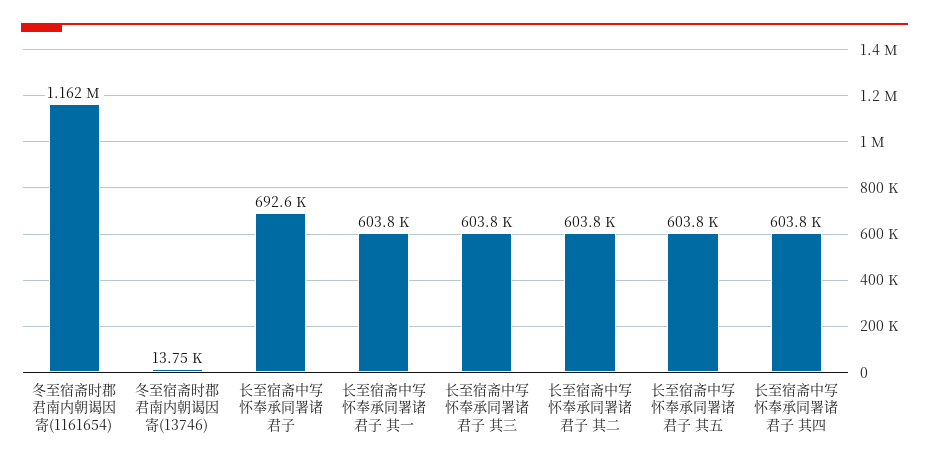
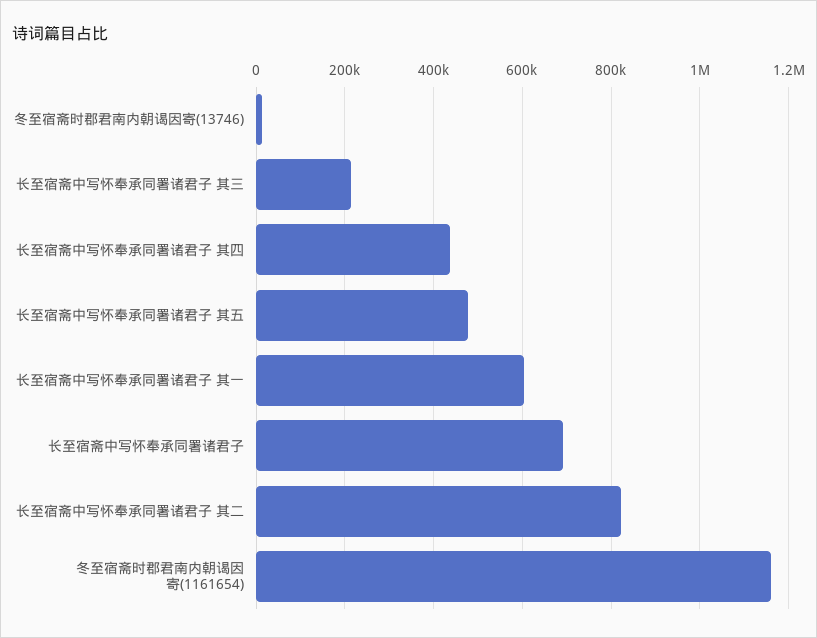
长至宿斋中写怀奉承同署诸君子 其三: 603800 -> 220000
长至宿斋中写怀奉承同署诸君子 其二: 603800 -> 820000
长至宿斋中写怀奉承同署诸君子 其五: 603800 -> 480000
长至宿斋中写怀奉承同署诸君子 其四: 603800 -> 440000

